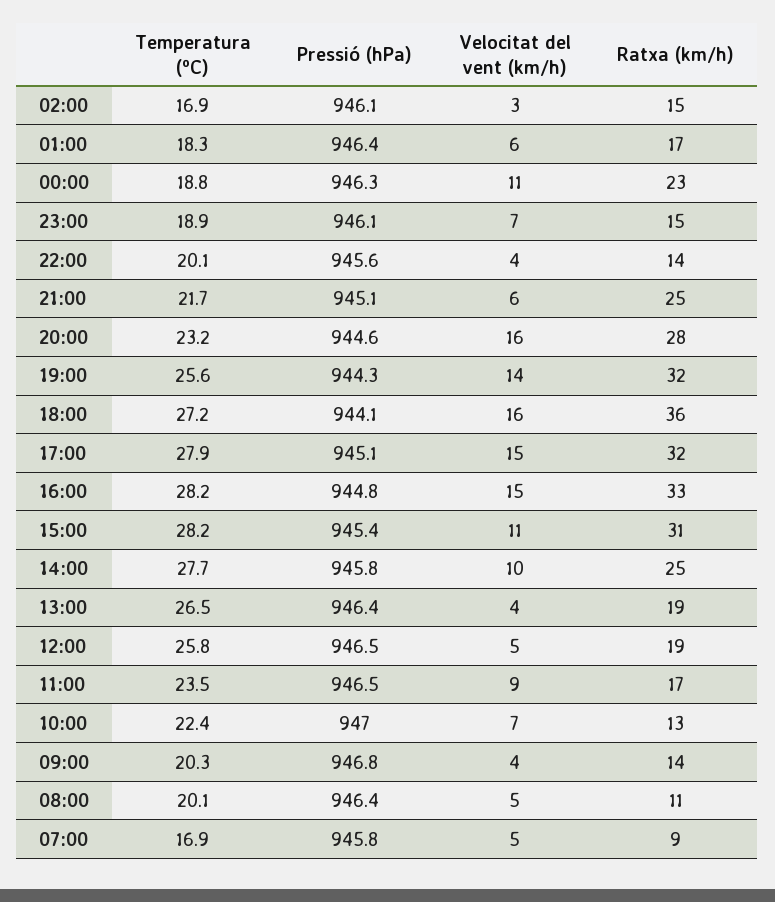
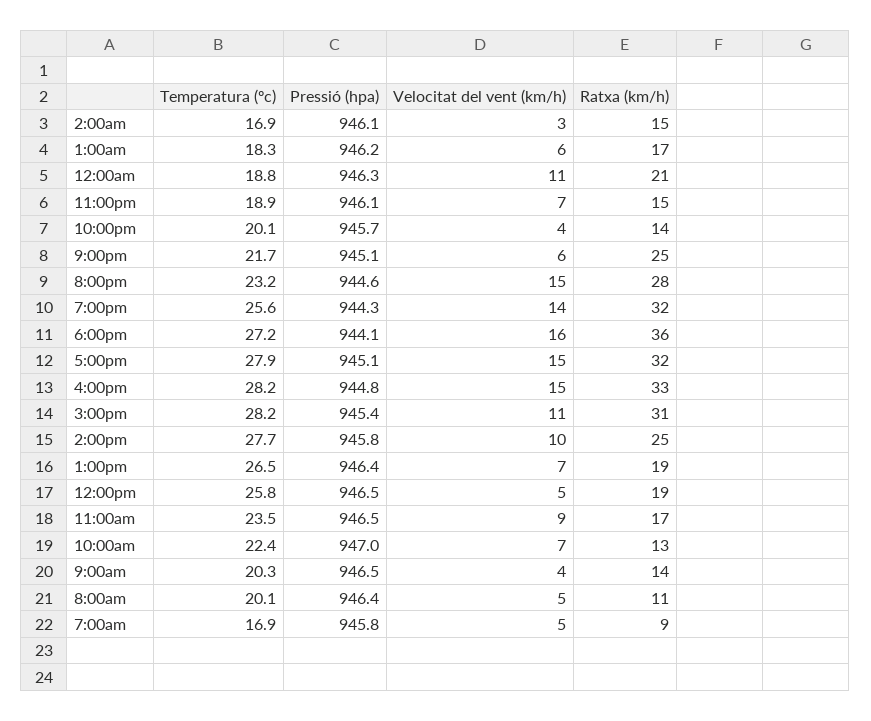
Pressió (hPa), 01:00: 946.4 -> 946.2
Ratxa (km/h), 00:00: 23 -> 21
Pressió (hPa), 22:00: 945.6 -> 945.7
Velocitat del vent (km/h), 20:00: 16 -> 15
Velocitat del vent (km/h), 13:00: 4 -> 7
Pressió (hPa), 09:00: 946.8 -> 946.5

